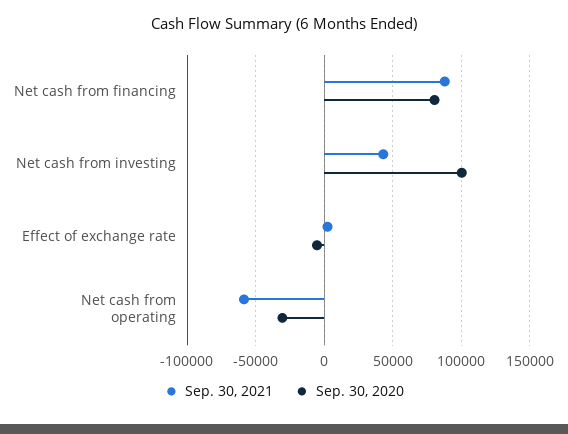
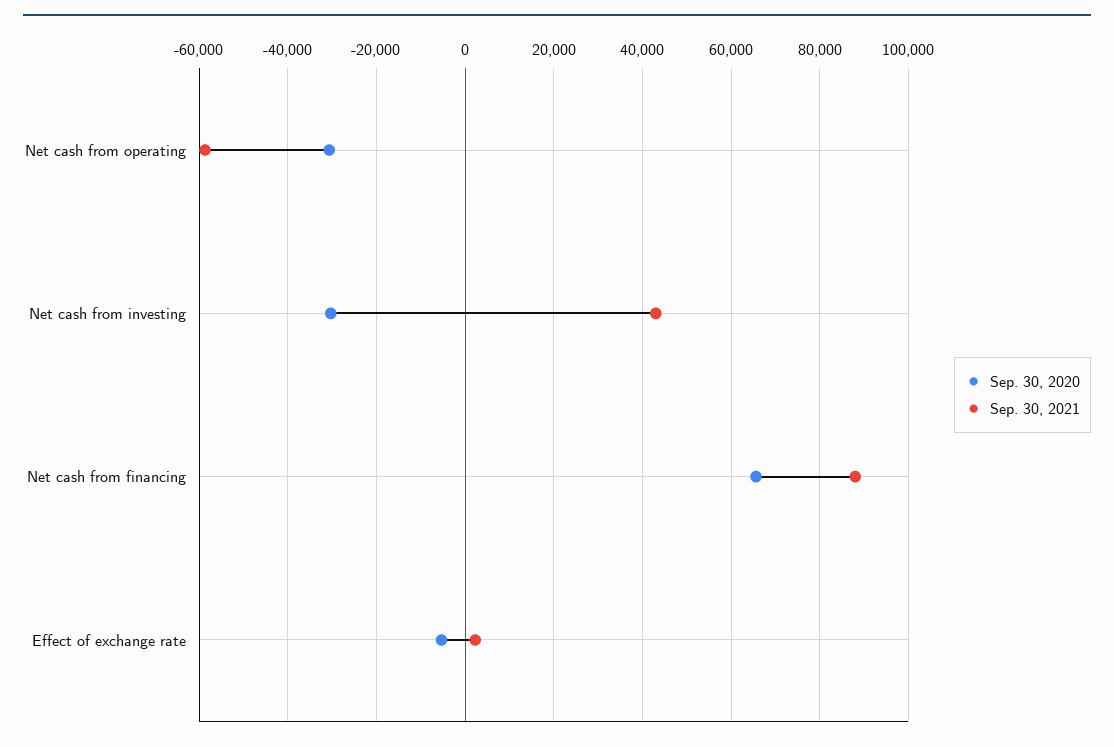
Sep. 30, 2020, Net cash from financing: 80000 -> 66000
Sep. 30, 2020, Net cash from investing: 100000 -> -30000

